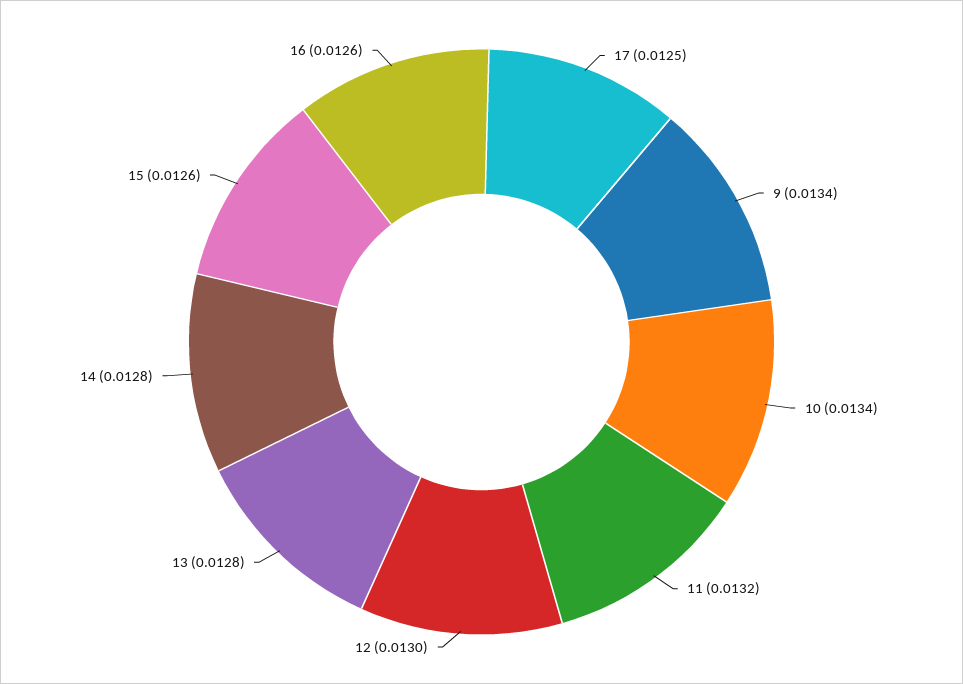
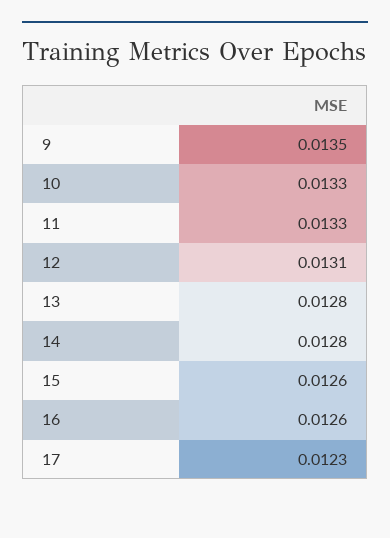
17: 0.0125 -> 0.0123
9: 0.0134 -> 0.0135
10: 0.0134 -> 0.0133
11: 0.0132 -> 0.0133
12: 0.013 -> 0.0131

